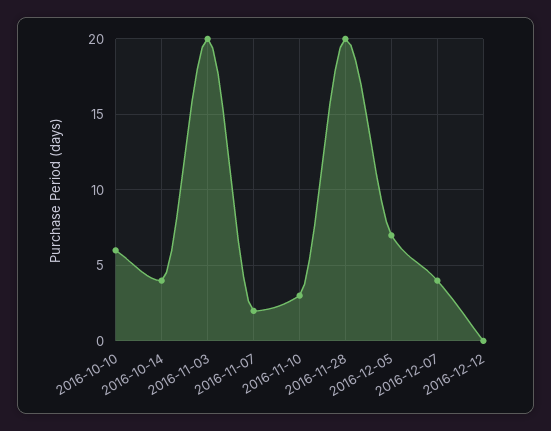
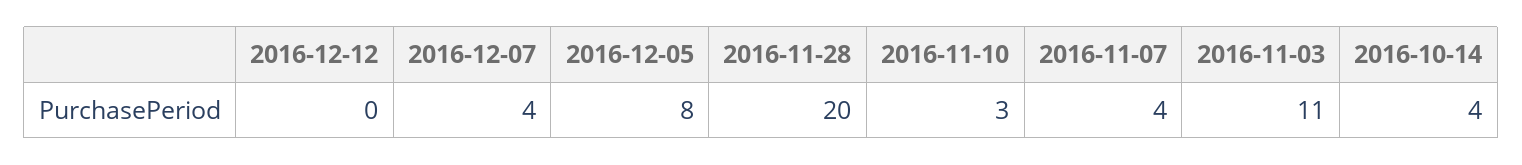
2016-10-10: 6 -> none
2016-11-03: 20 -> 11
2016-11-07: 2 -> 4
2016-12-05: 7 -> 8

